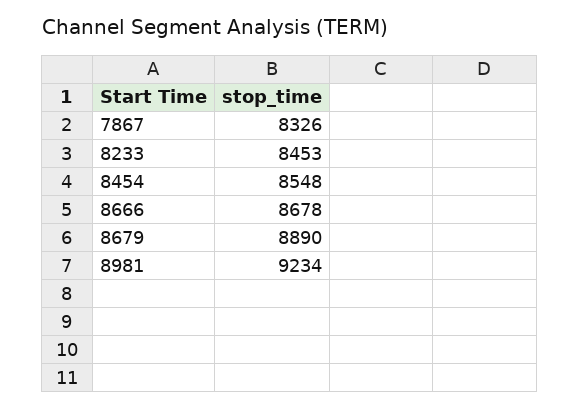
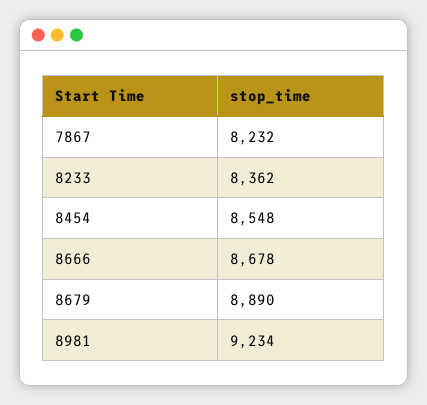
7867: 8326 -> 8232
8233: 8453 -> 8362

